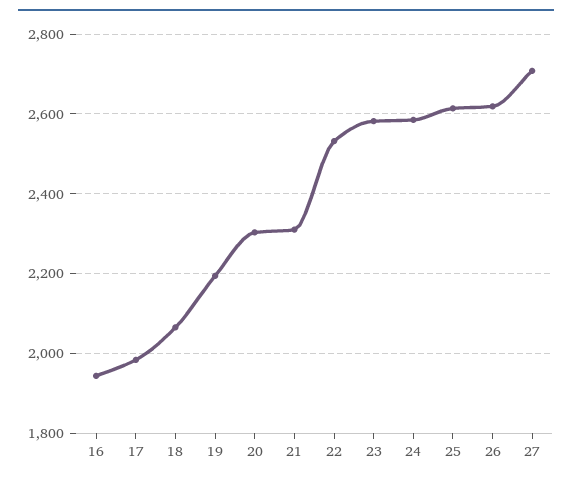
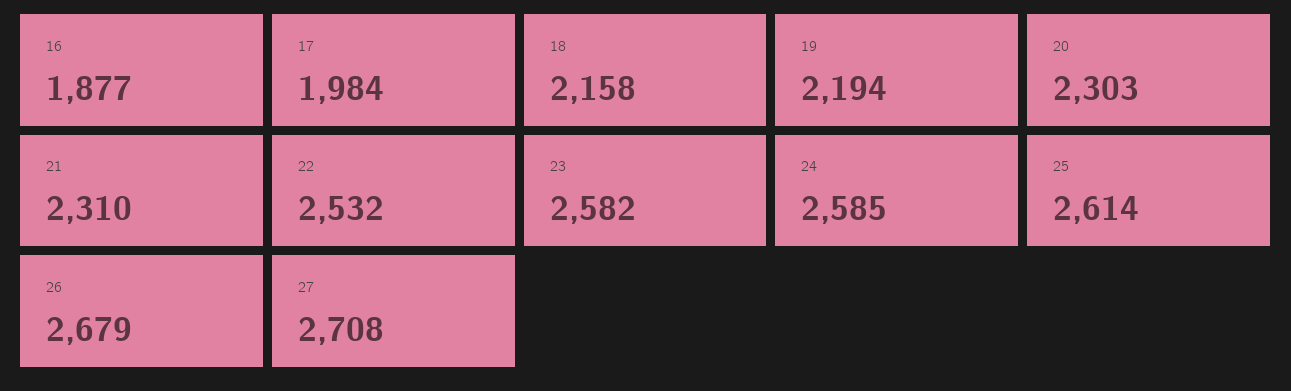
16: 1940 -> 1877
18: 2060 -> 2158
26: 2620 -> 2679

